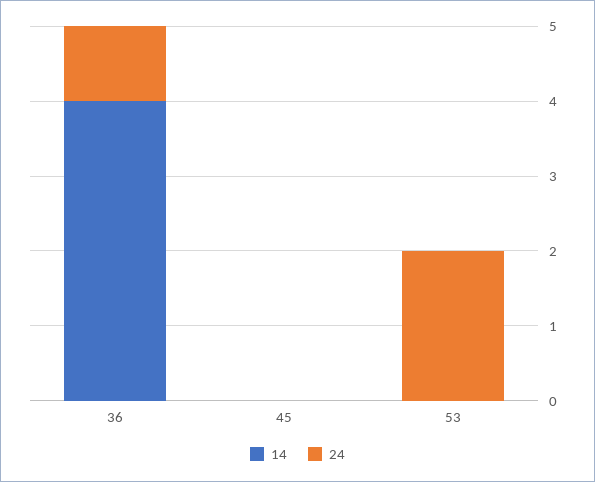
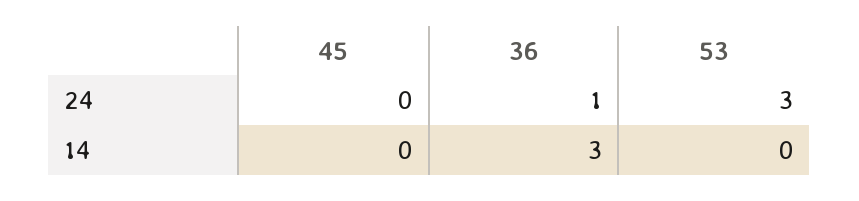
14, 36: 4 -> 3
24, 53: 2 -> 3

